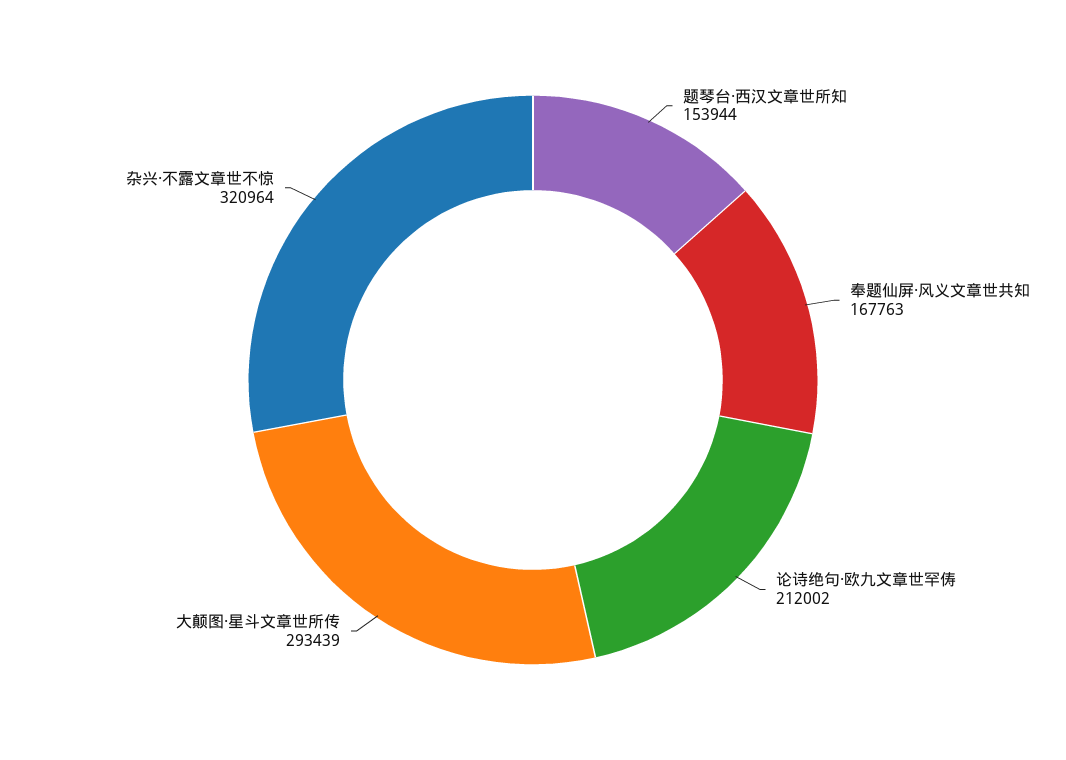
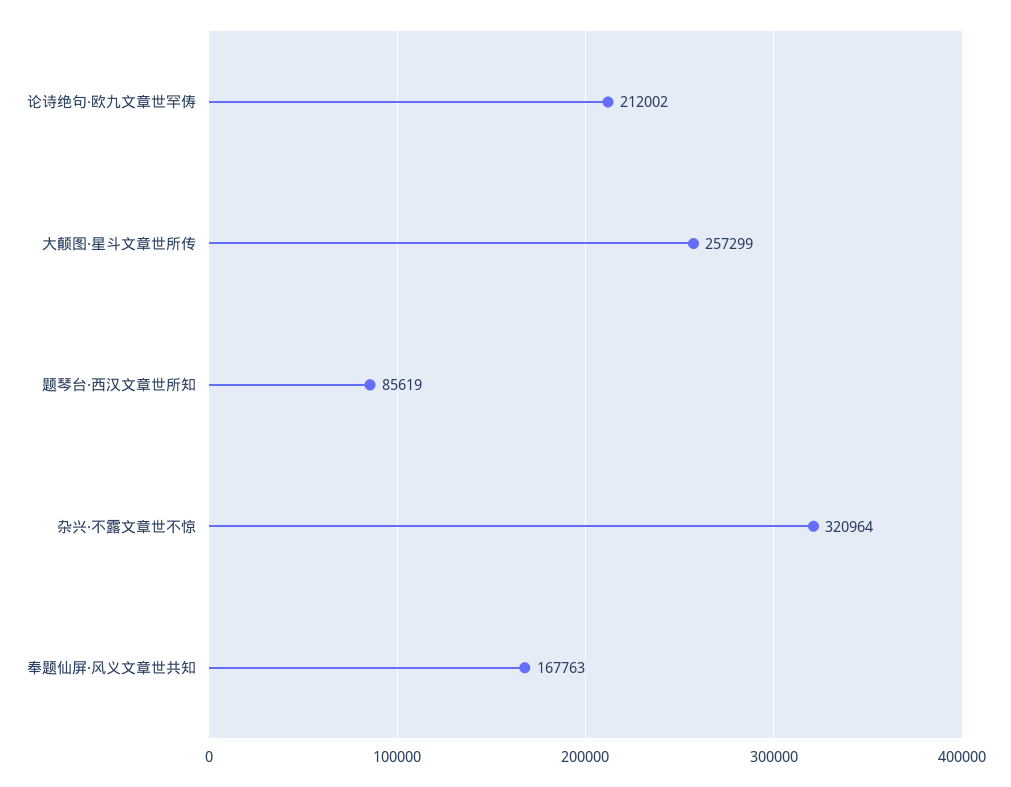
题琴台·西汉文章世所知: 153944 -> 85619
大颠图·星斗文章世所传: 293439 -> 257299

